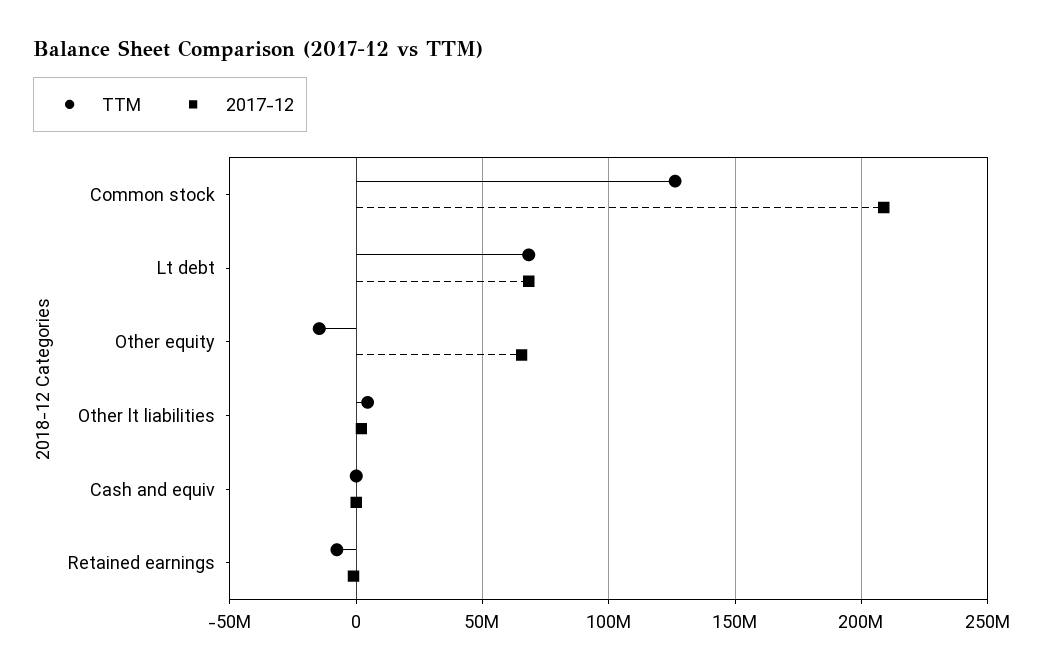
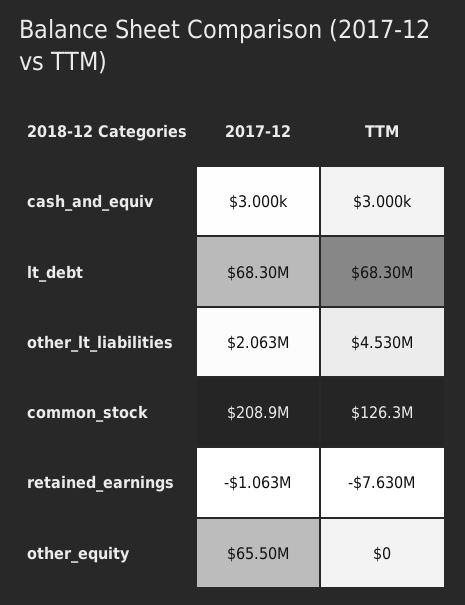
TTM, Other equity: -15000000 -> 0

